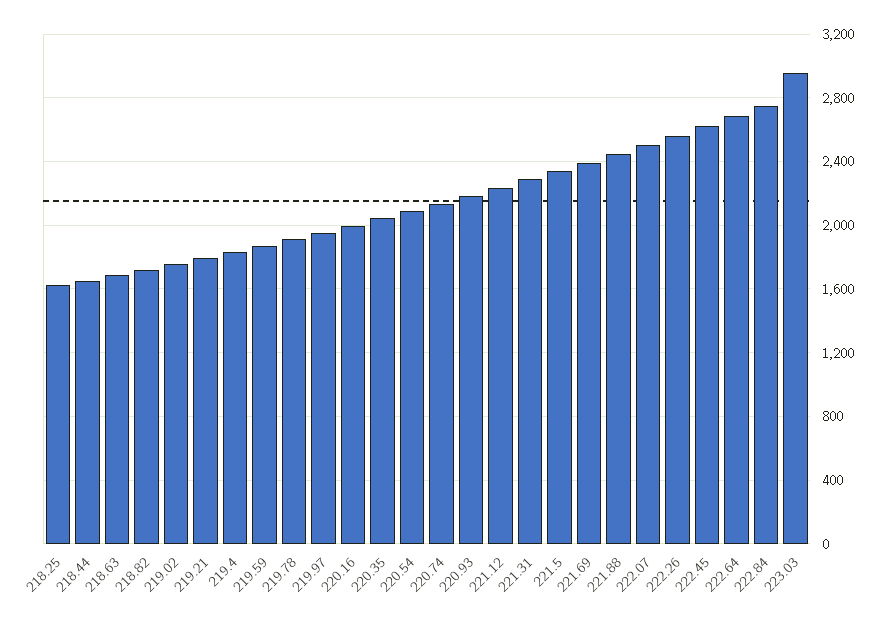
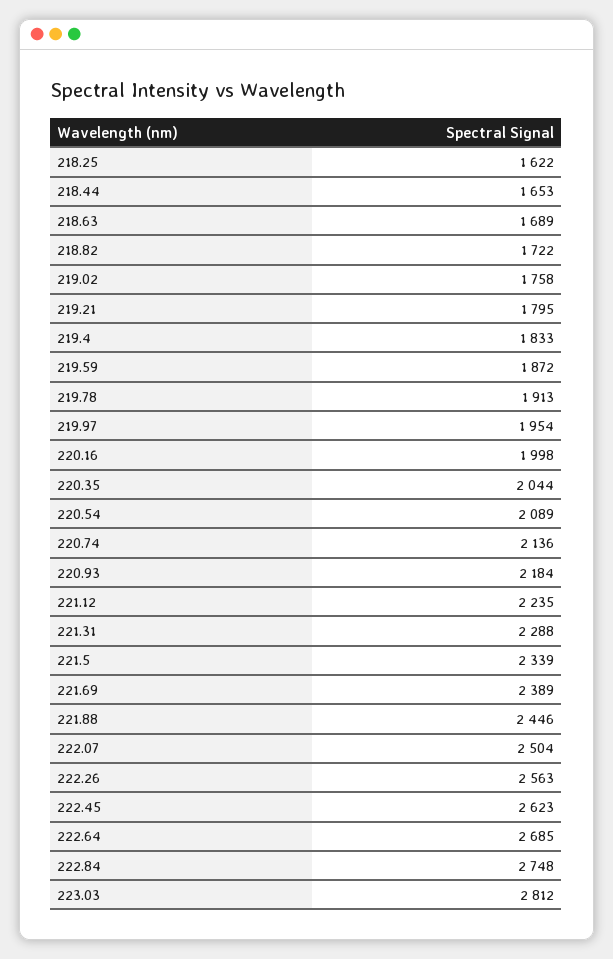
223.03: 2950 -> 2812

